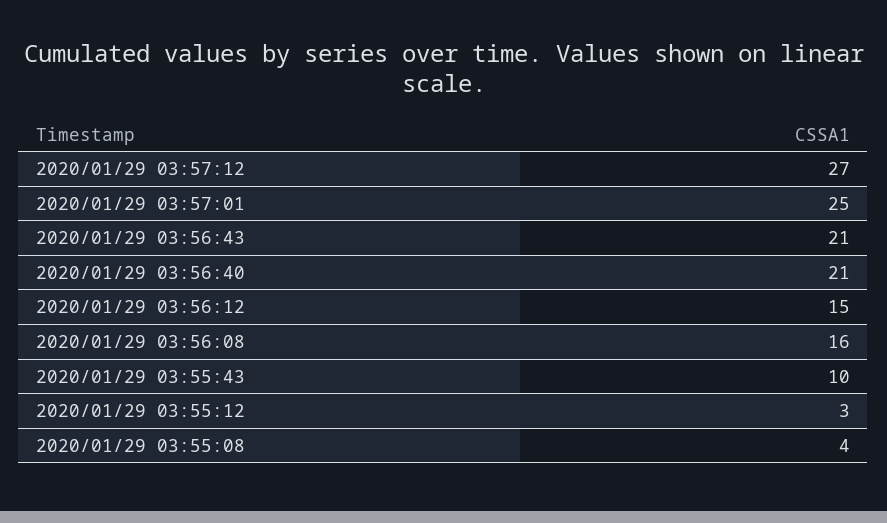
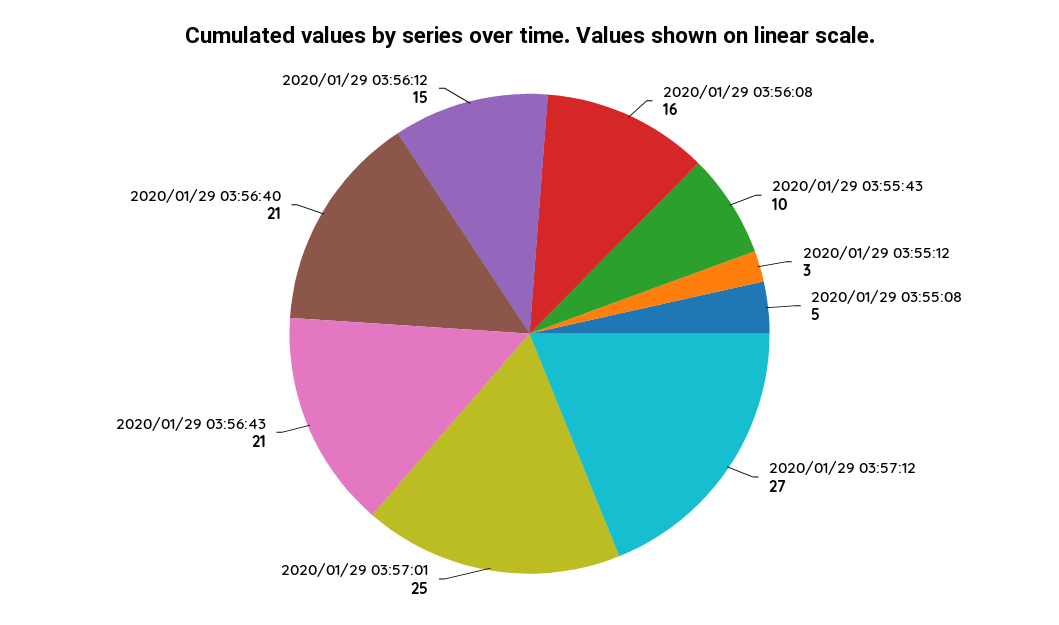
2020/01/29 03:55:08: 4 -> 5

